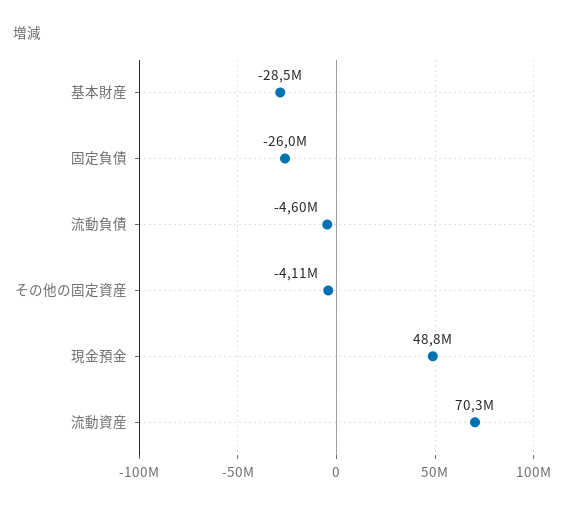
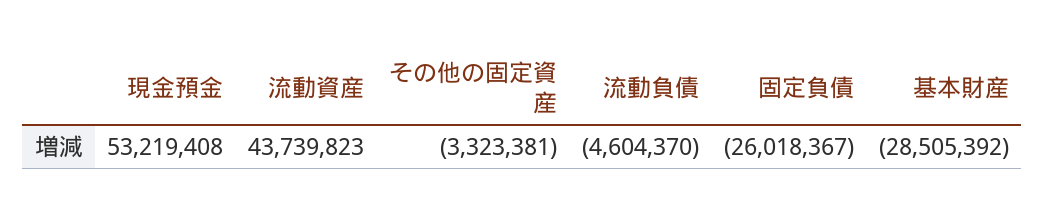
その他の固定資産: -4110000 -> -3323381
現金預金: 48800000 -> 53219408
流動資産: 70300000 -> 43739823

